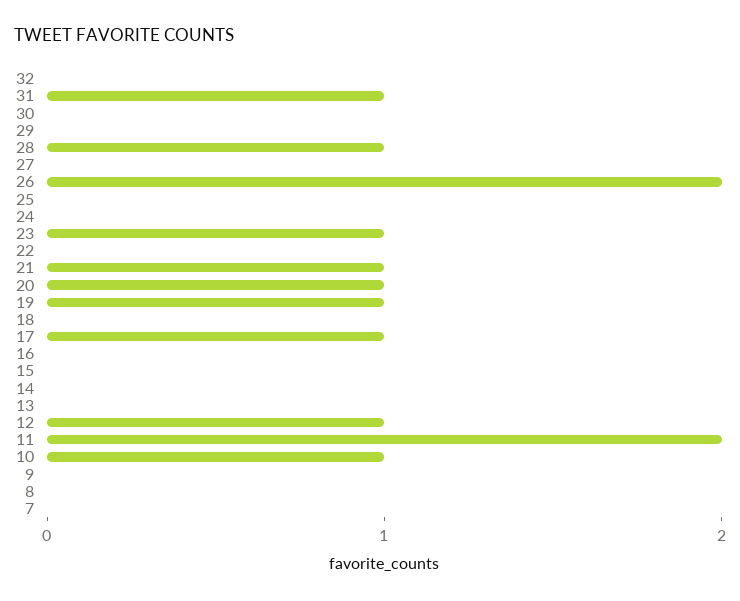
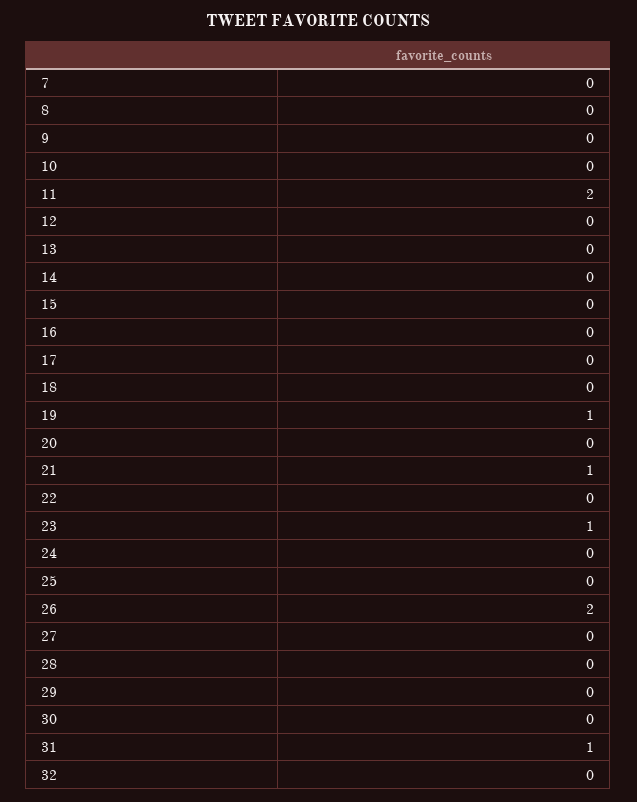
28: 1 -> 0
20: 1 -> 0
17: 1 -> 0
12: 1 -> 0
10: 1 -> 0

